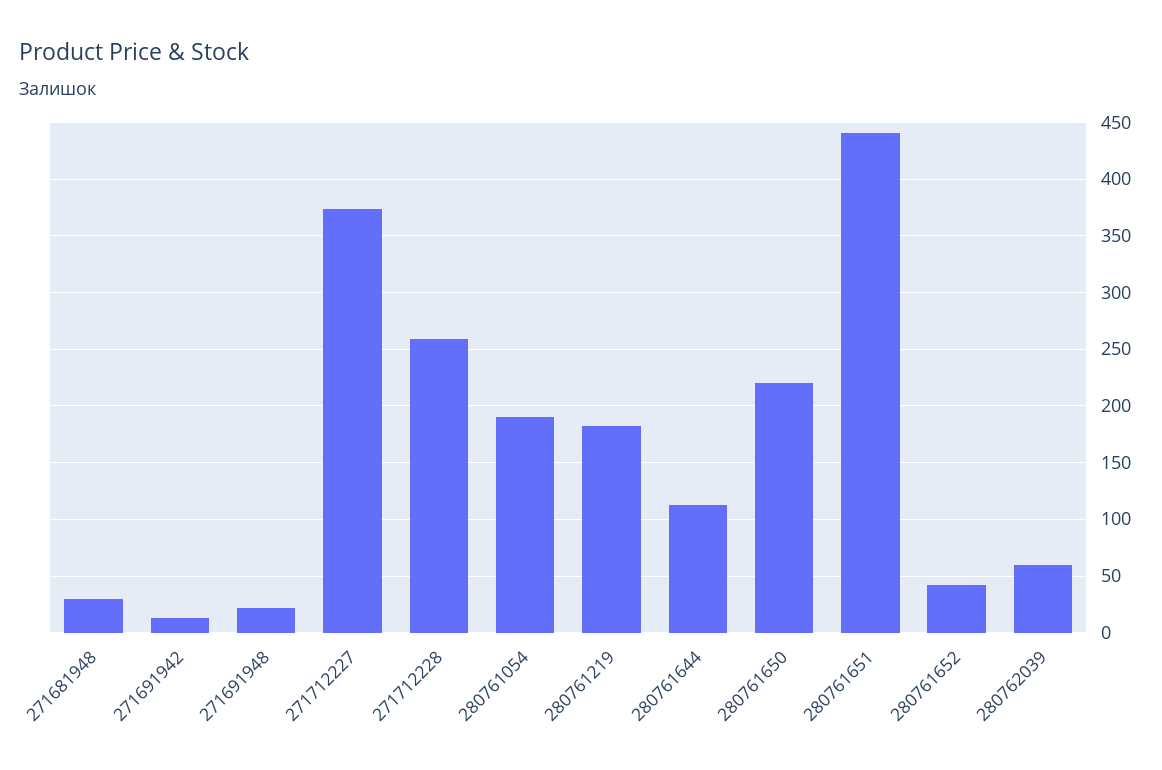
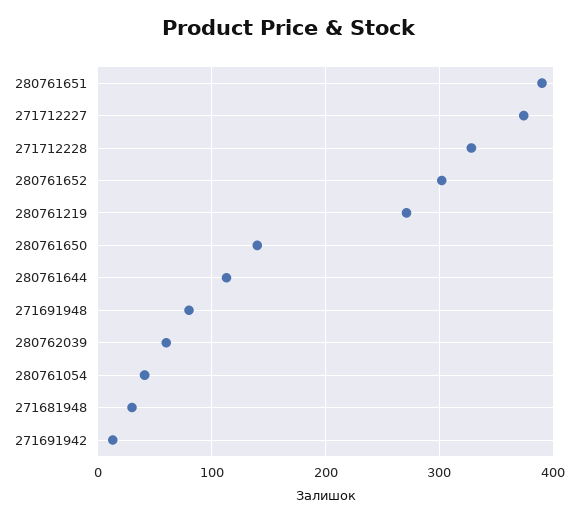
271691948: 20 -> 80
271712228: 260 -> 330
280761054: 190 -> 40
280761219: 180 -> 270
280761650: 220 -> 140
280761651: 440 -> 390
280761652: 40 -> 300

